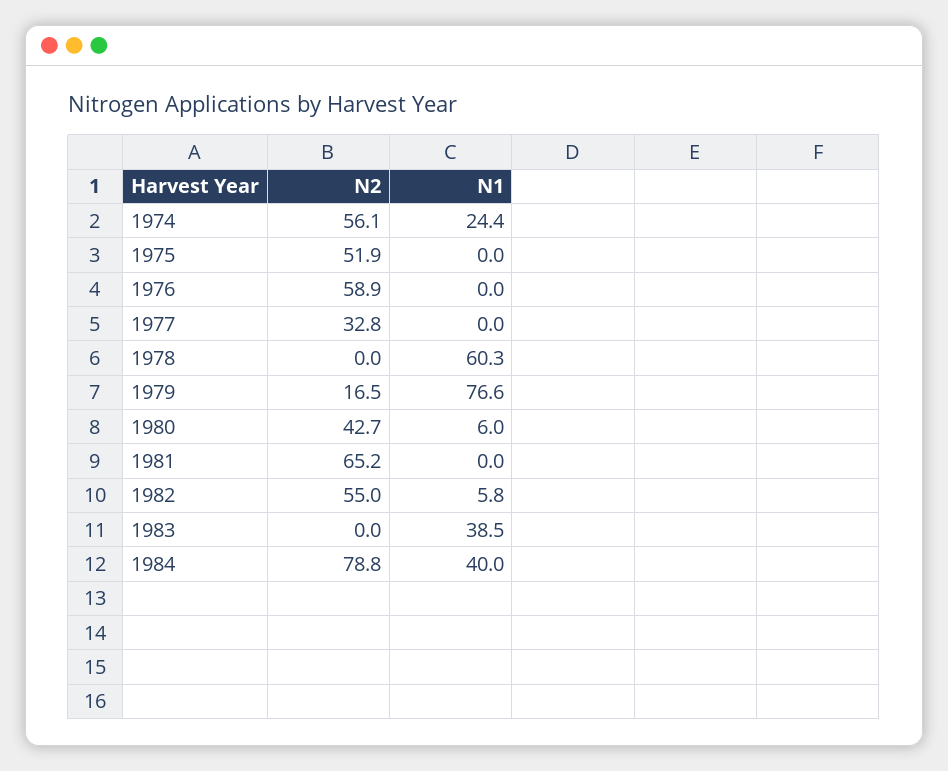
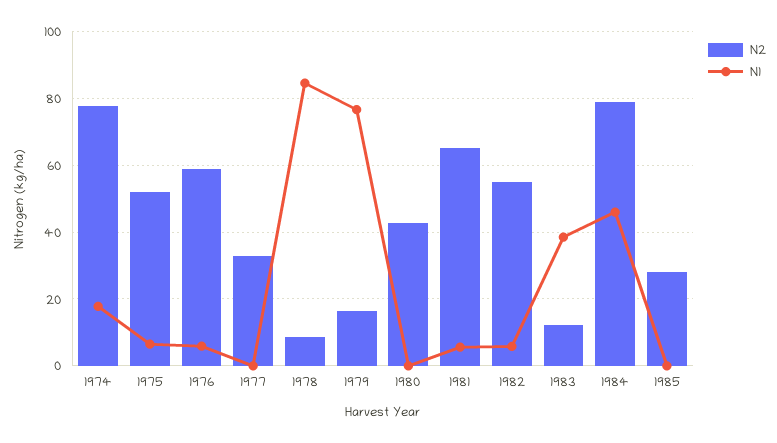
N2, 1974: 56.1 -> 78
N1, 1974: 24.4 -> 18
N1, 1975: 0 -> 6
N1, 1976: 0 -> 6
N2, 1978: 0 -> 8
N1, 1978: 60.3 -> 84
N1, 1980: 6 -> 0
N1, 1981: 0 -> 6
N2, 1983: 0 -> 12
N1, 1984: 40 -> 46
N2, 1985: none -> 28
N1, 1985: none -> 0

